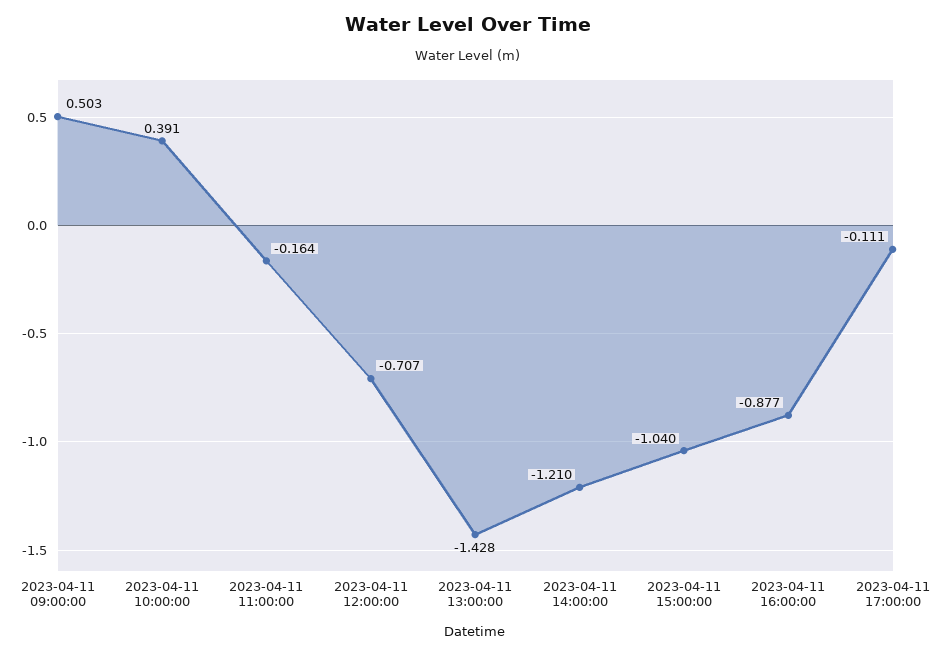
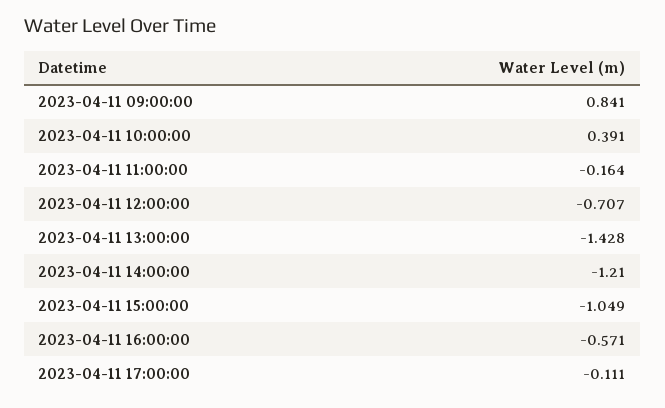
2023-04-11 09:00:00: 0.503 -> 0.841
2023-04-11 15:00:00: -1.04 -> -1.049
2023-04-11 16:00:00: -0.877 -> -0.571

